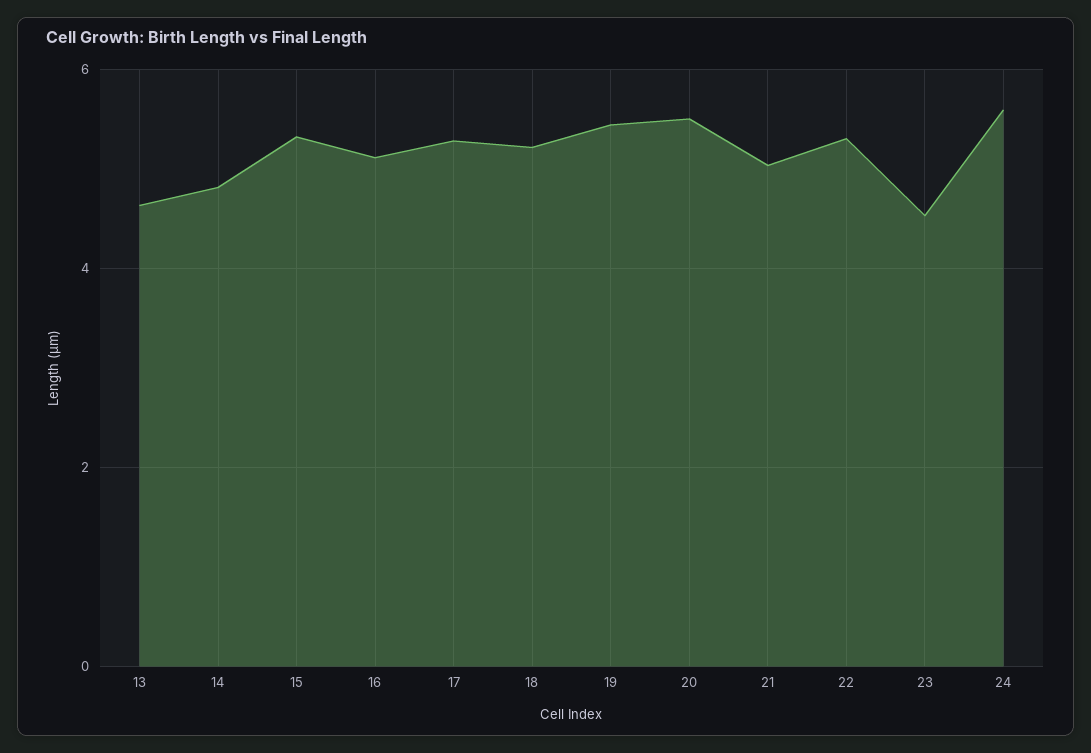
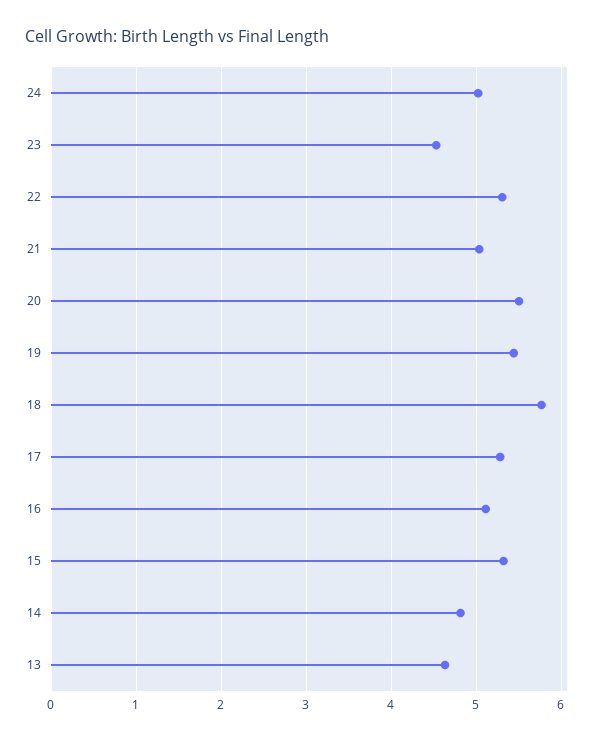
18: 5.2 -> 5.8
24: 5.6 -> 5

